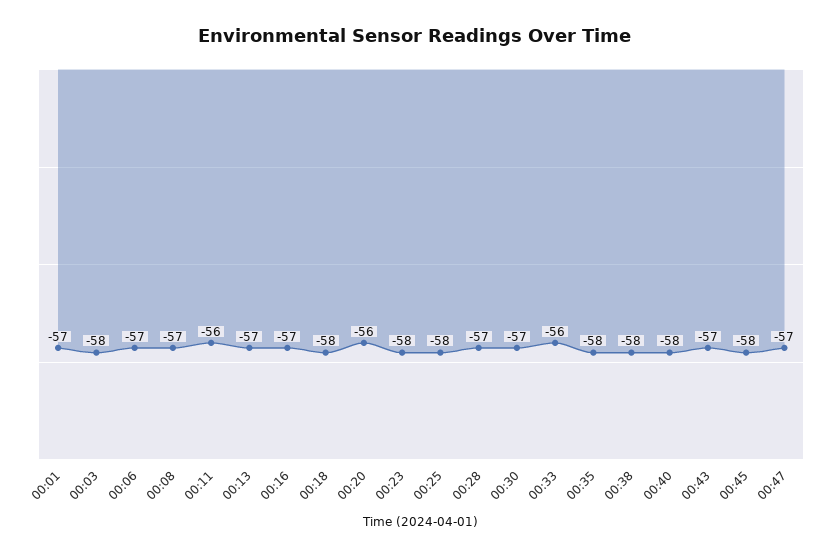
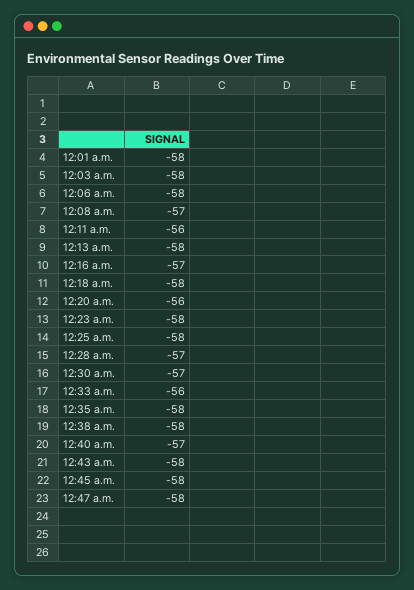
00:01: -57 -> -58
00:06: -57 -> -58
00:13: -57 -> -58
00:40: -58 -> -57
00:43: -57 -> -58
00:47: -57 -> -58

